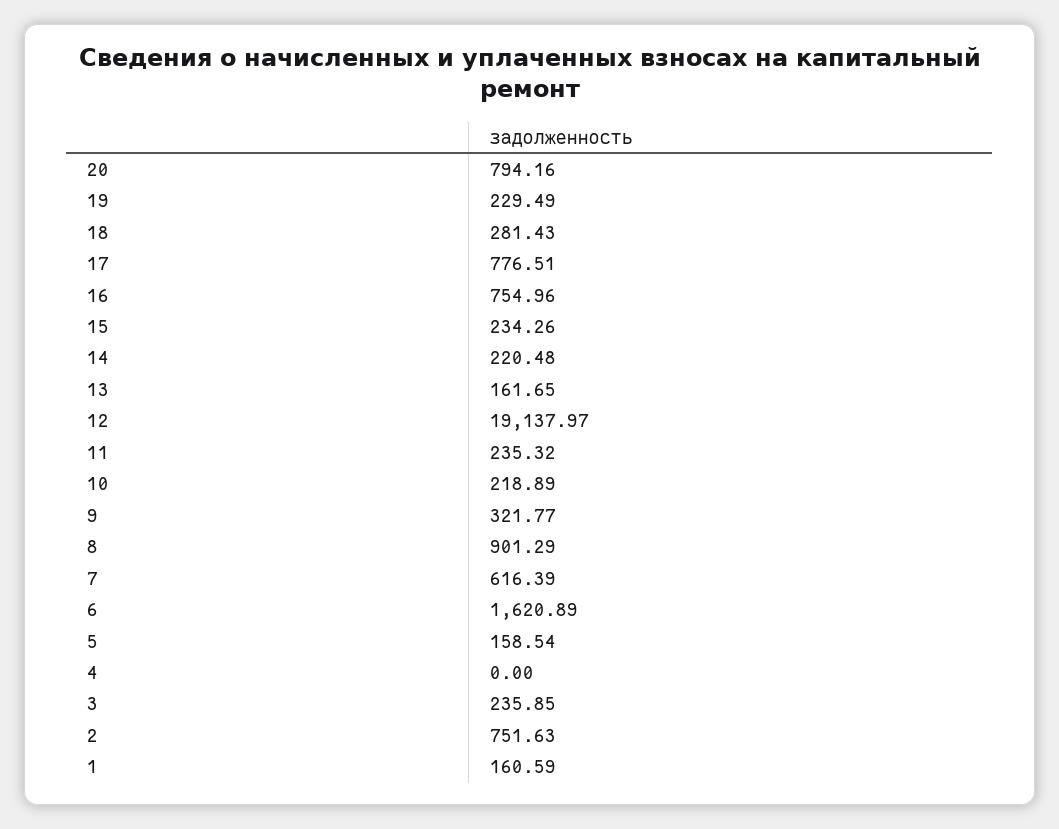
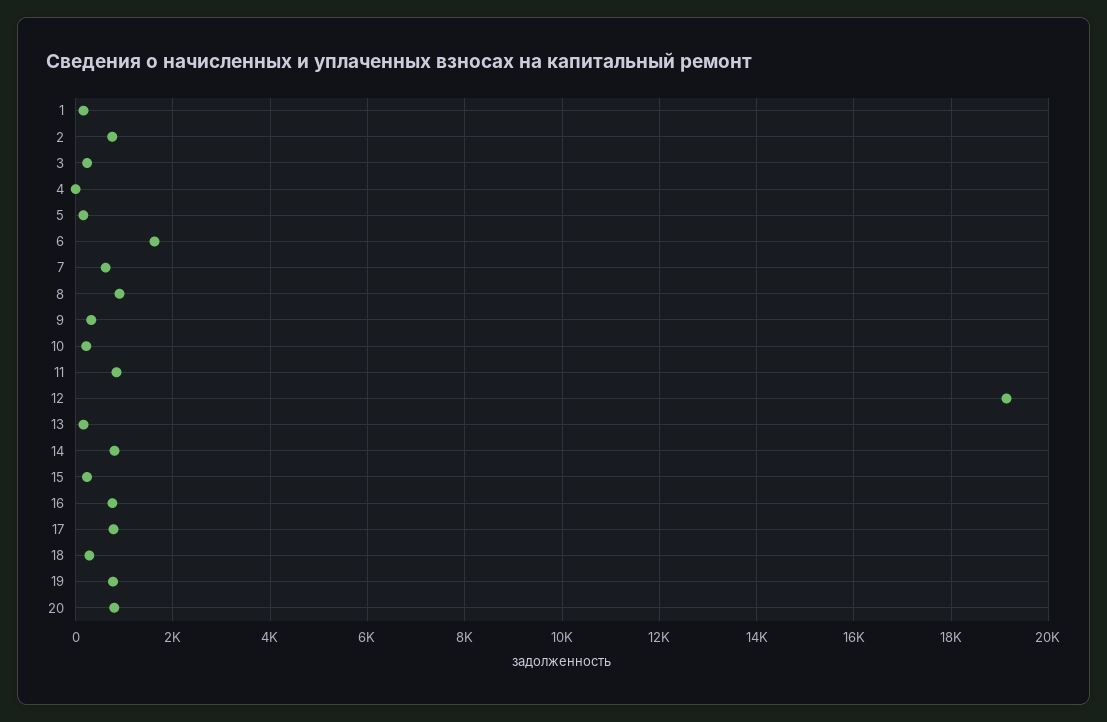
19: 229.49 -> 800
14: 220.48 -> 800
11: 235.32 -> 800

